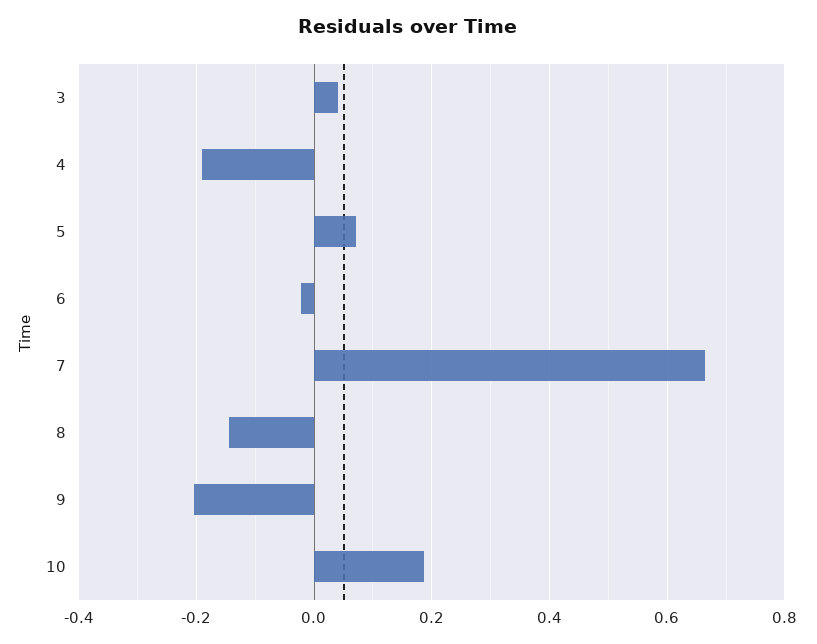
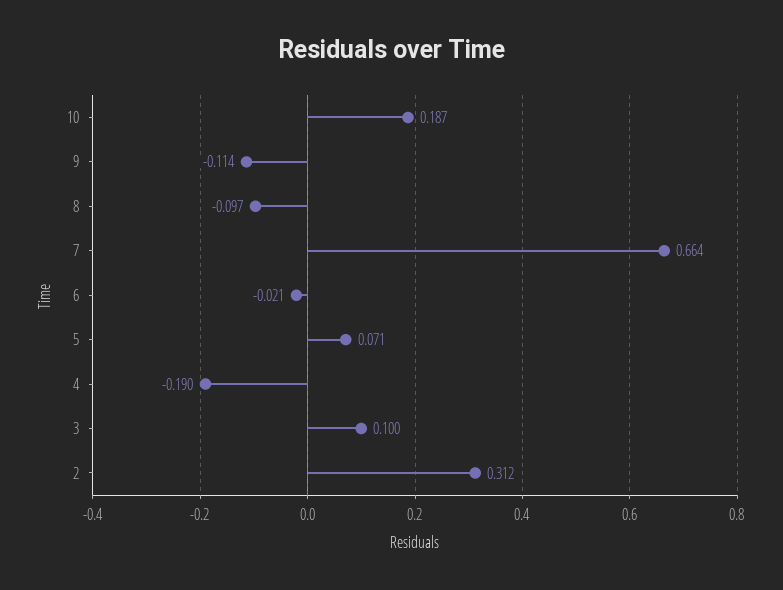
3: 0.04 -> 0.1
8: -0.14 -> -0.097
9: -0.2 -> -0.114
2: none -> 0.312

